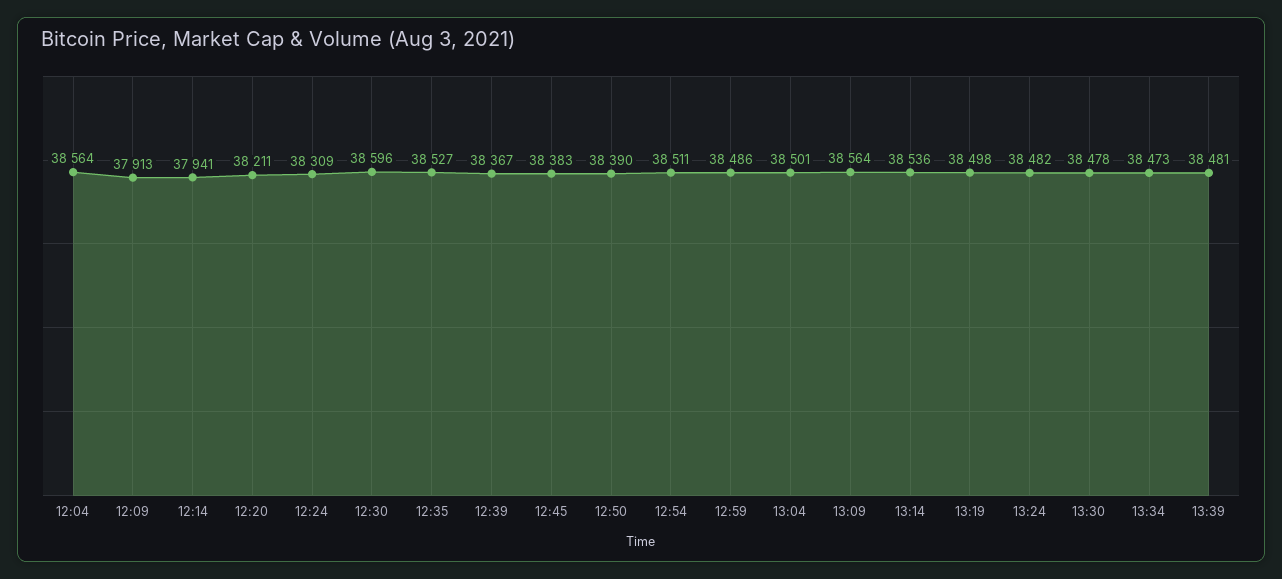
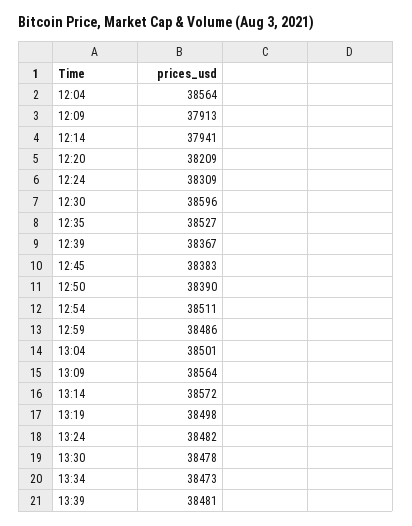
12:20: 38211 -> 38209
13:14: 38536 -> 38572

